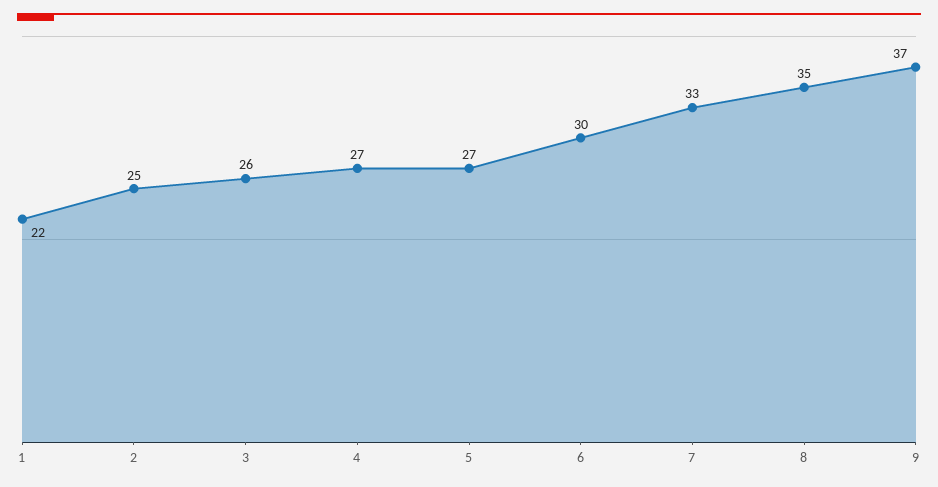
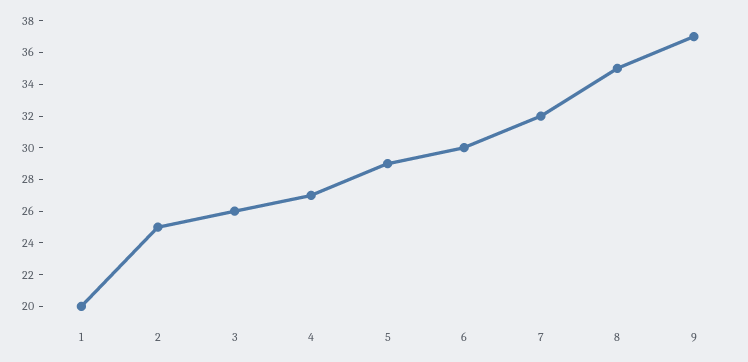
1: 22 -> 20
5: 27 -> 29
7: 33 -> 32

